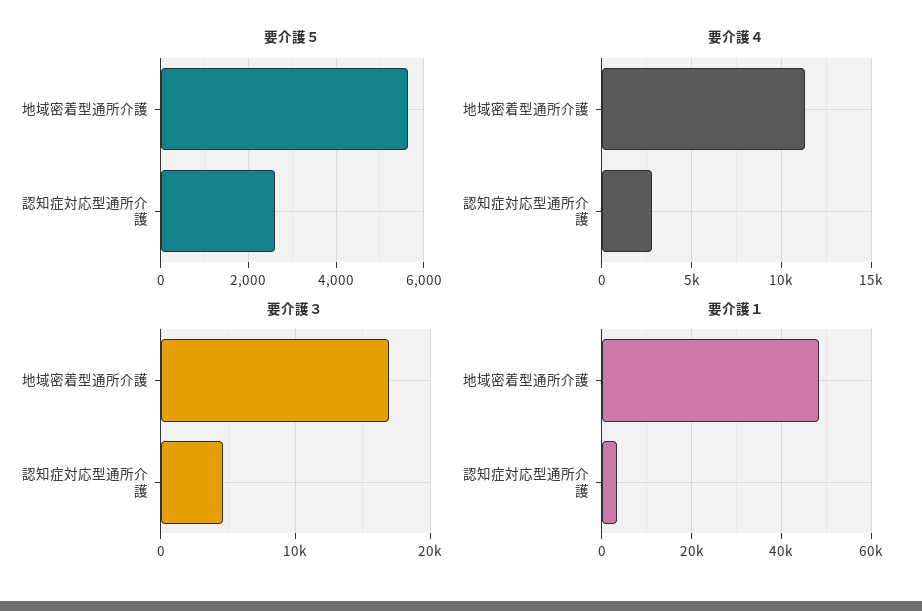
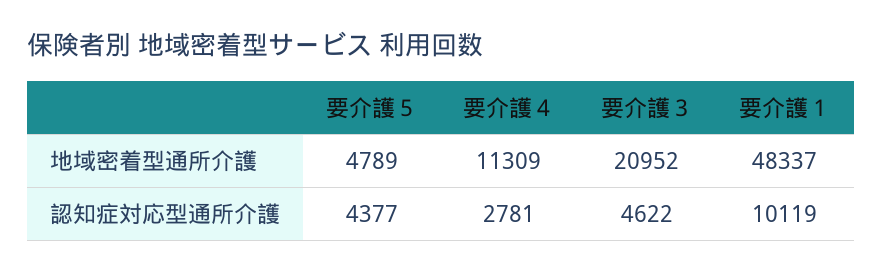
要介護５, 地域密着型通所介護: 5600 -> 4789
要介護５, 認知症対応型通所介護: 2600 -> 4377
要介護３, 地域密着型通所介護: 17000 -> 20952
要介護１, 認知症対応型通所介護: 4000 -> 10119

